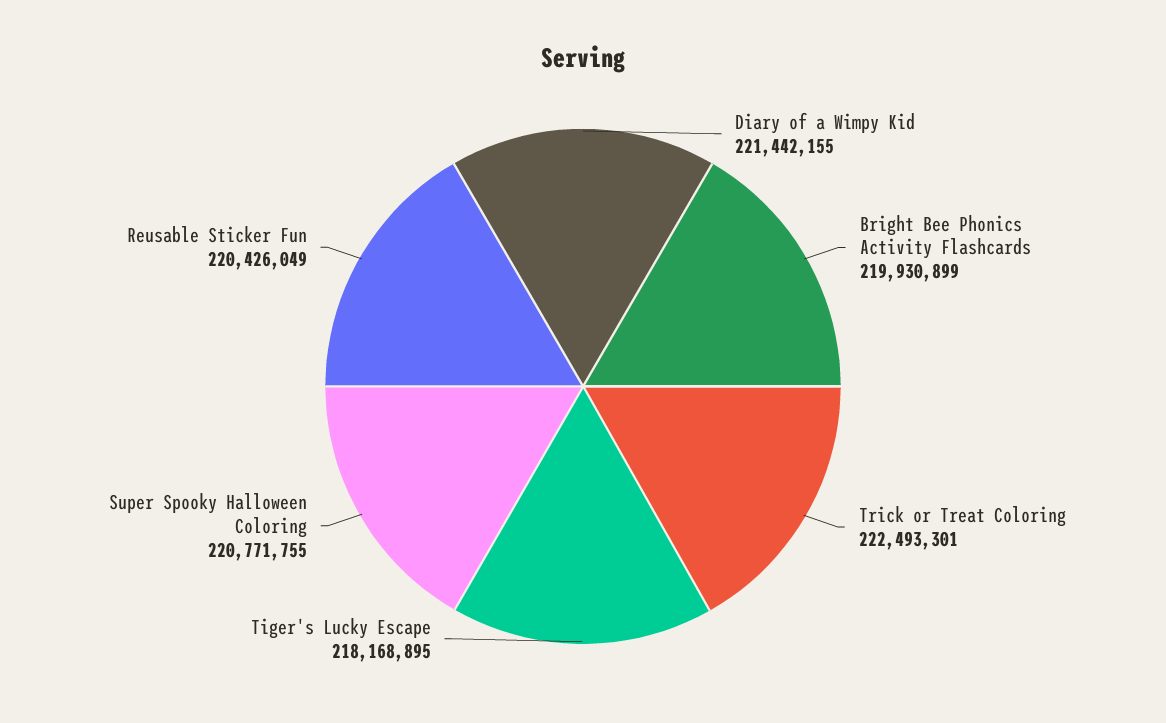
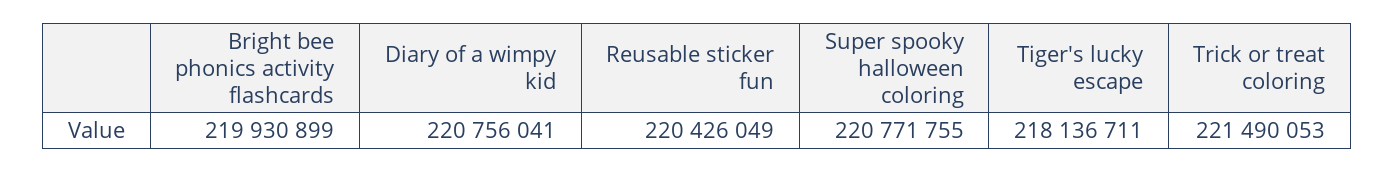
Diary of a Wimpy Kid: 221442155 -> 220756041
Trick or Treat Coloring: 222493301 -> 221490053
Tiger's Lucky Escape: 218168895 -> 218136711

